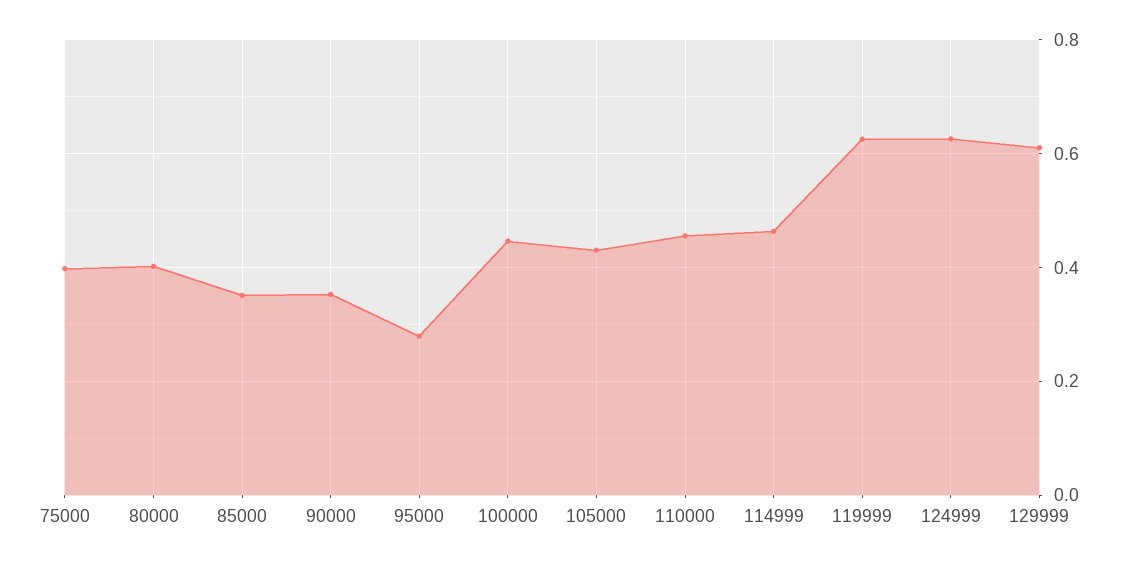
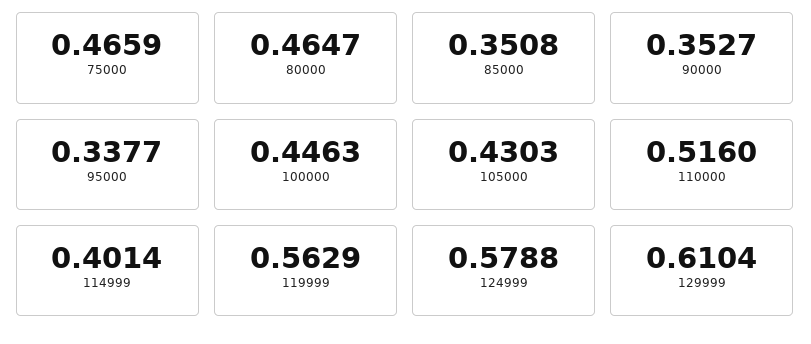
75000: 0.4 -> 0.4659
80000: 0.4 -> 0.4647
95000: 0.28 -> 0.3377
110000: 0.46 -> 0.516
114999: 0.46 -> 0.4014
119999: 0.62 -> 0.5629
124999: 0.62 -> 0.5788

